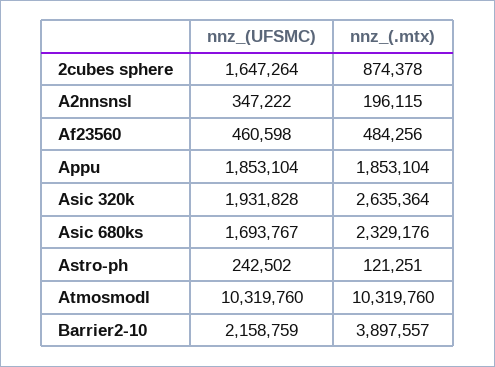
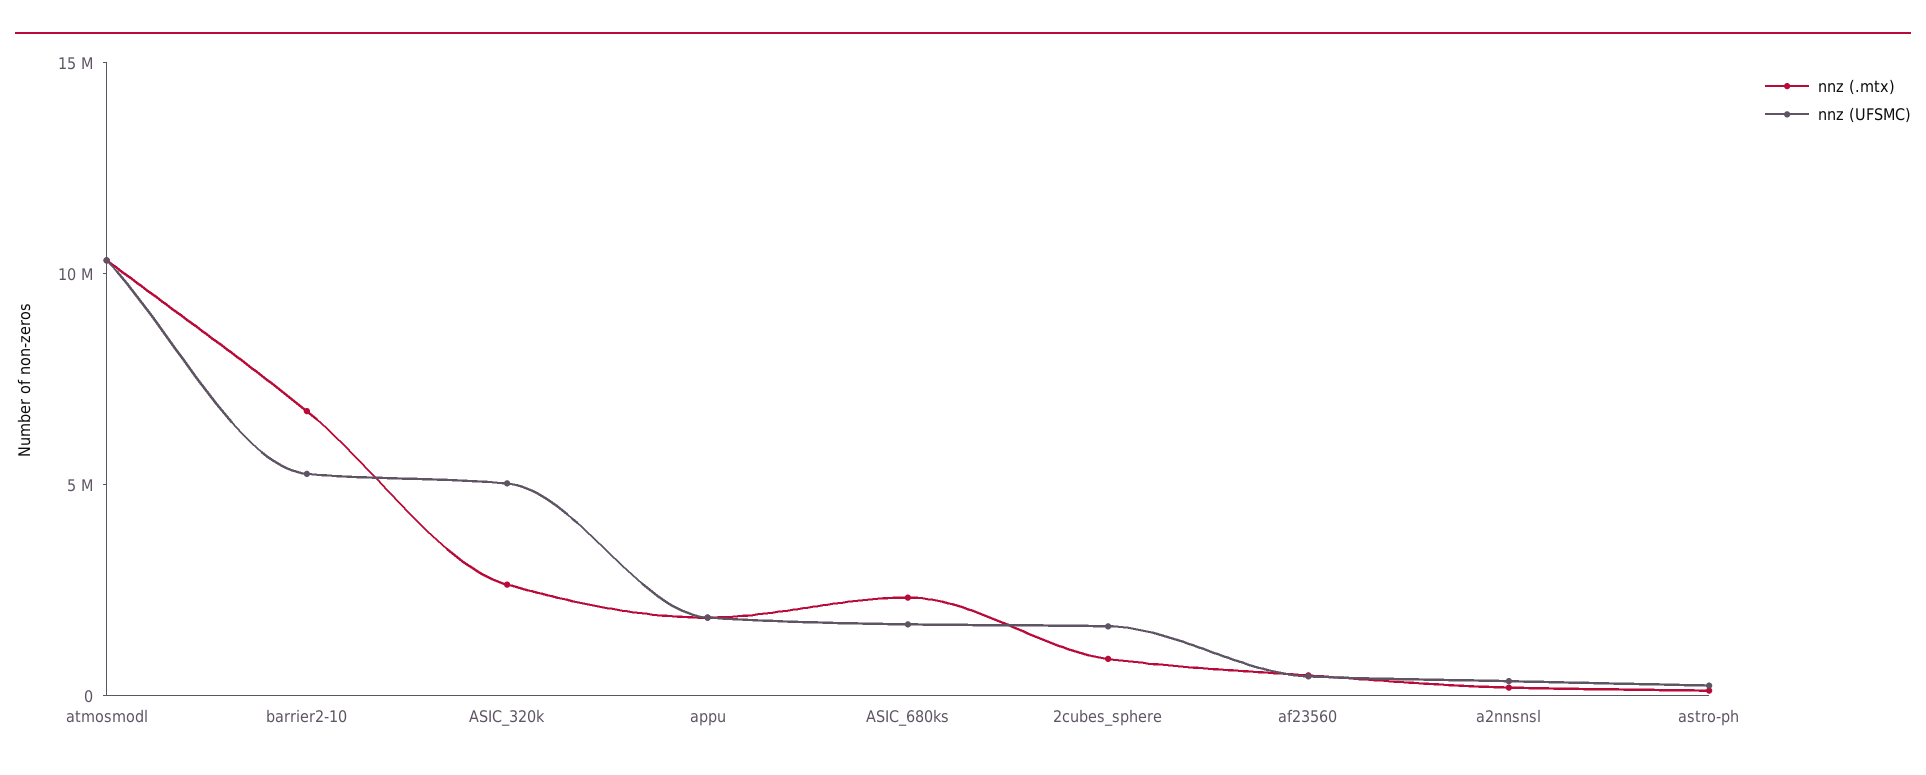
nnz_(UFSMC), Asic 320k: 1931828 -> 5000000
nnz_(UFSMC), Barrier2-10: 2158759 -> 5000000
nnz_(.mtx), Barrier2-10: 3897557 -> 7000000

